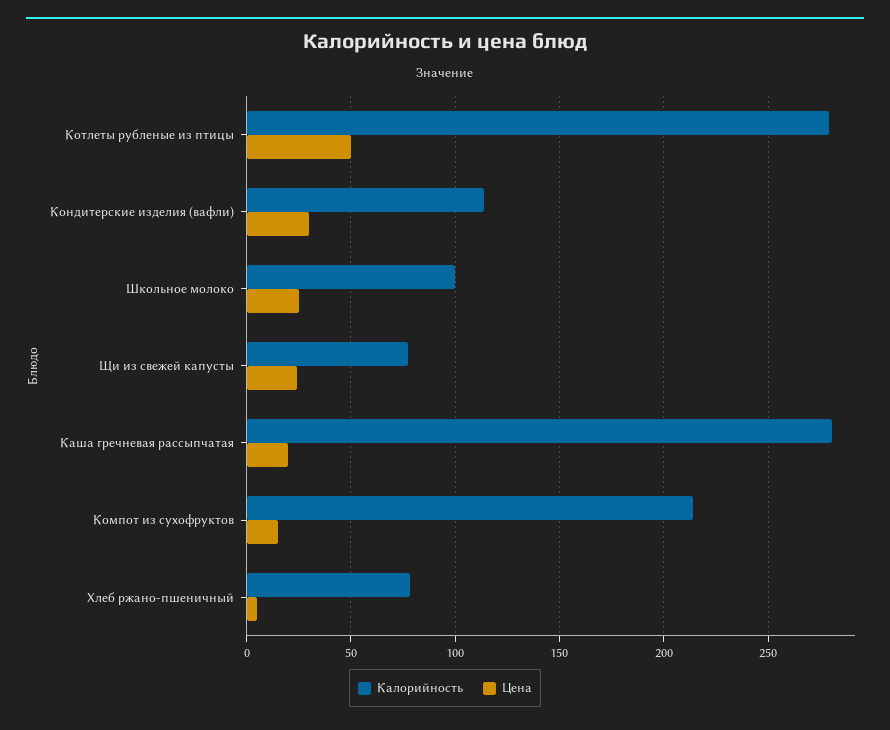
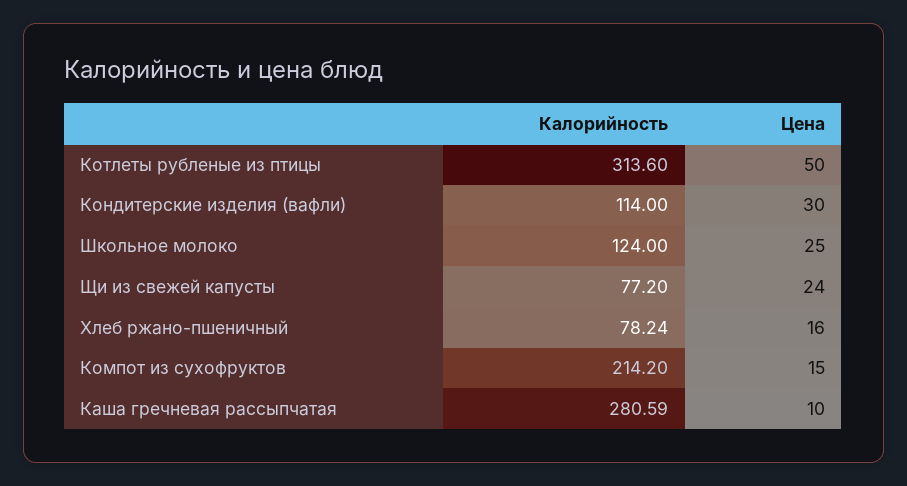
Калорийность, Котлеты рубленые из птицы: 280 -> 313.6
Калорийность, Школьное молоко: 100 -> 124
Цена, Каша гречневая рассыпчатая: 20 -> 10
Цена, Хлеб ржано-пшеничный: 5 -> 16

